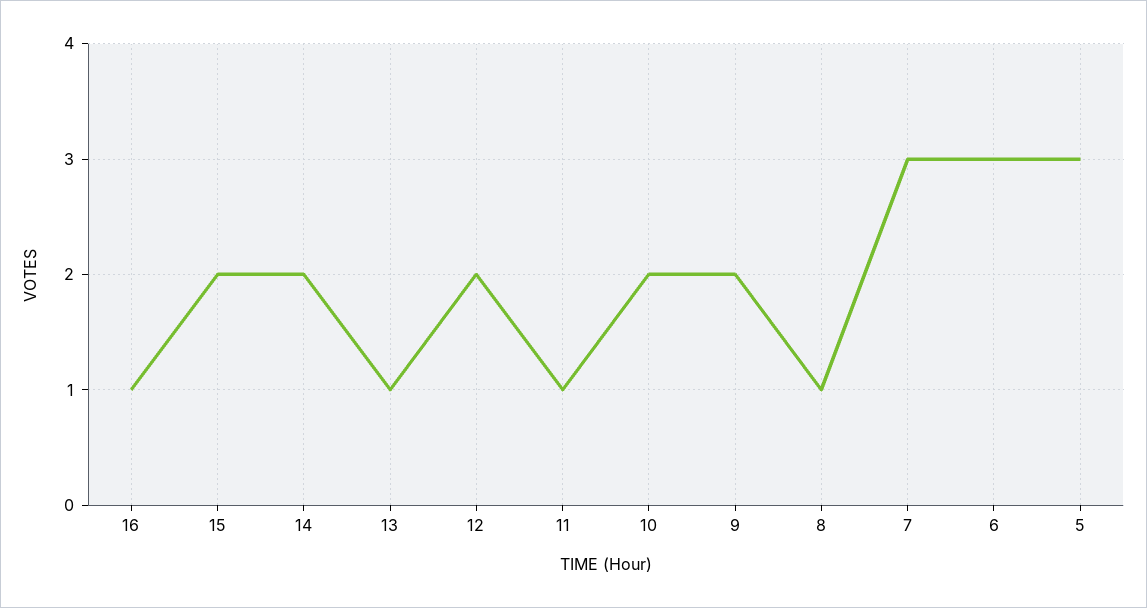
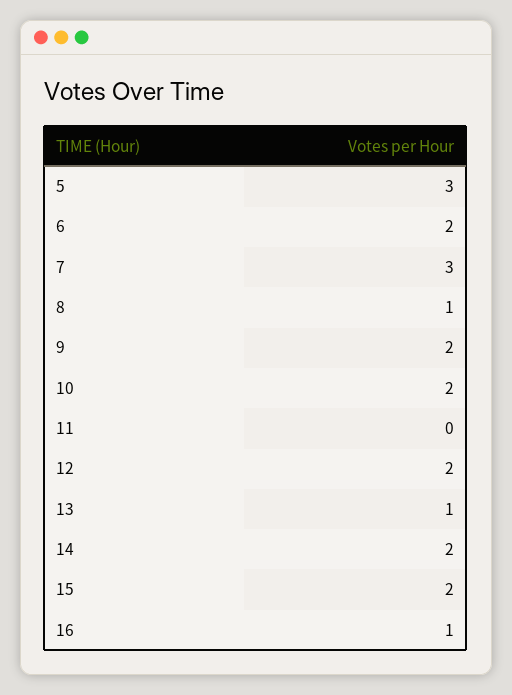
11: 1 -> 0
6: 3 -> 2

